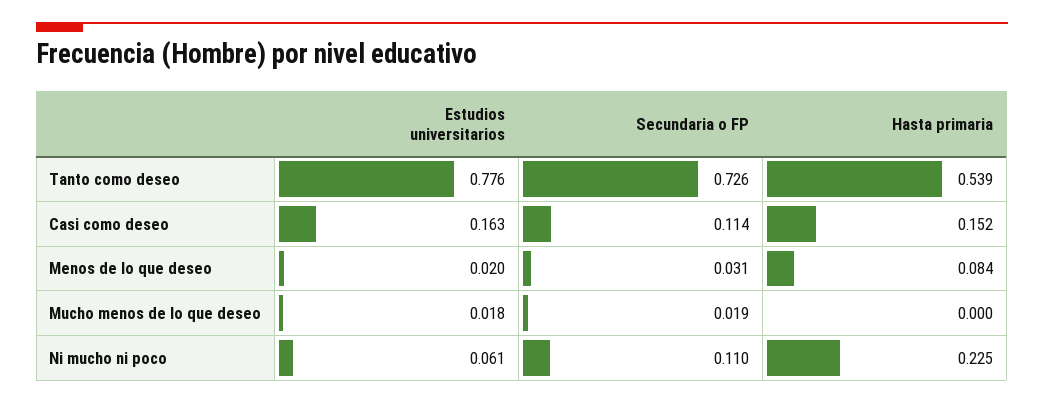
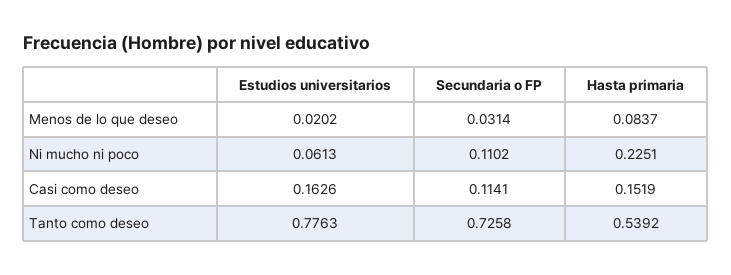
Estudios universitarios, Mucho menos de lo que deseo: 0.018 -> none
Secundaria o FP, Mucho menos de lo que deseo: 0.019 -> none
Hasta primaria, Mucho menos de lo que deseo: 0 -> none

